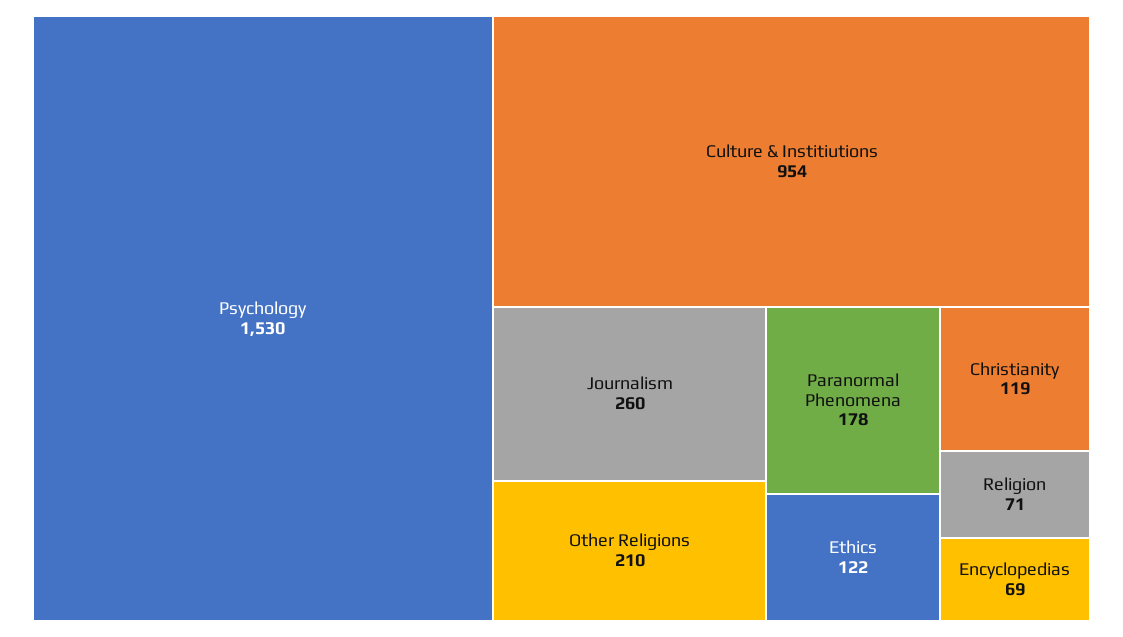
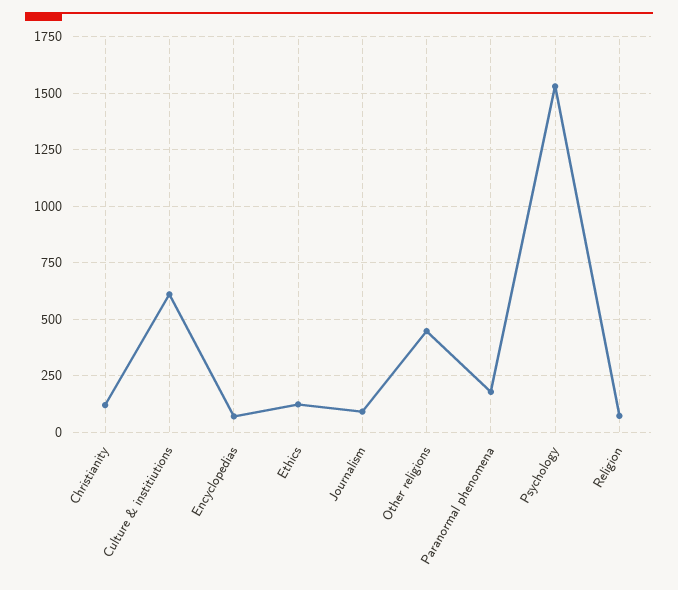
Culture & Institiutions: 954 -> 600
Journalism: 260 -> 100
Other Religions: 210 -> 450

